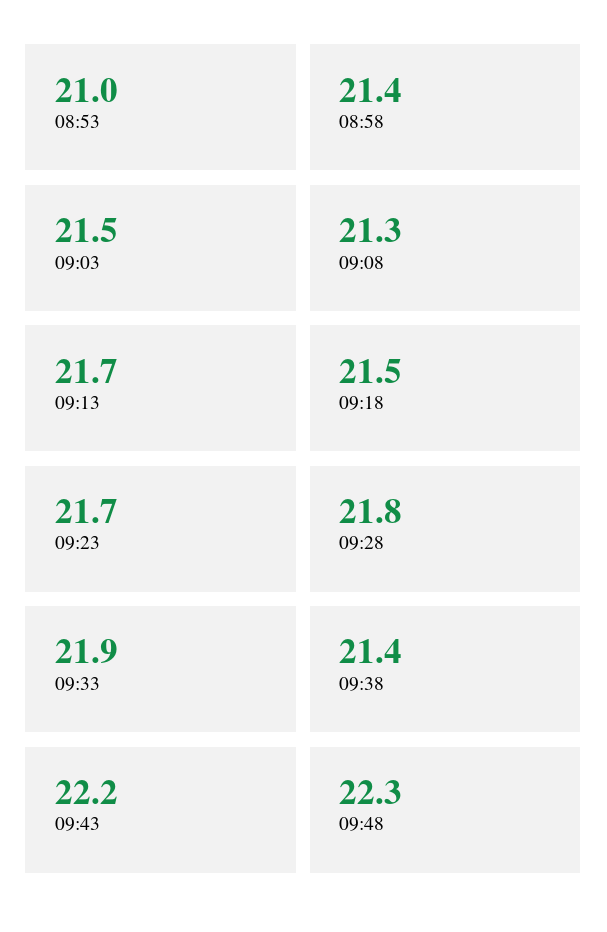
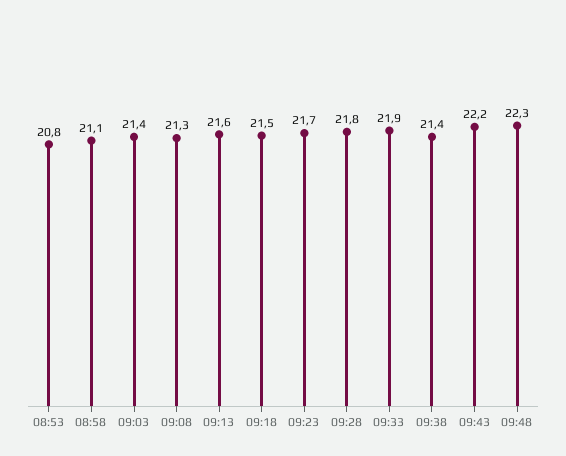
08:53: 21 -> 20.8
08:58: 21.4 -> 21.1
09:03: 21.5 -> 21.4
09:13: 21.7 -> 21.6

